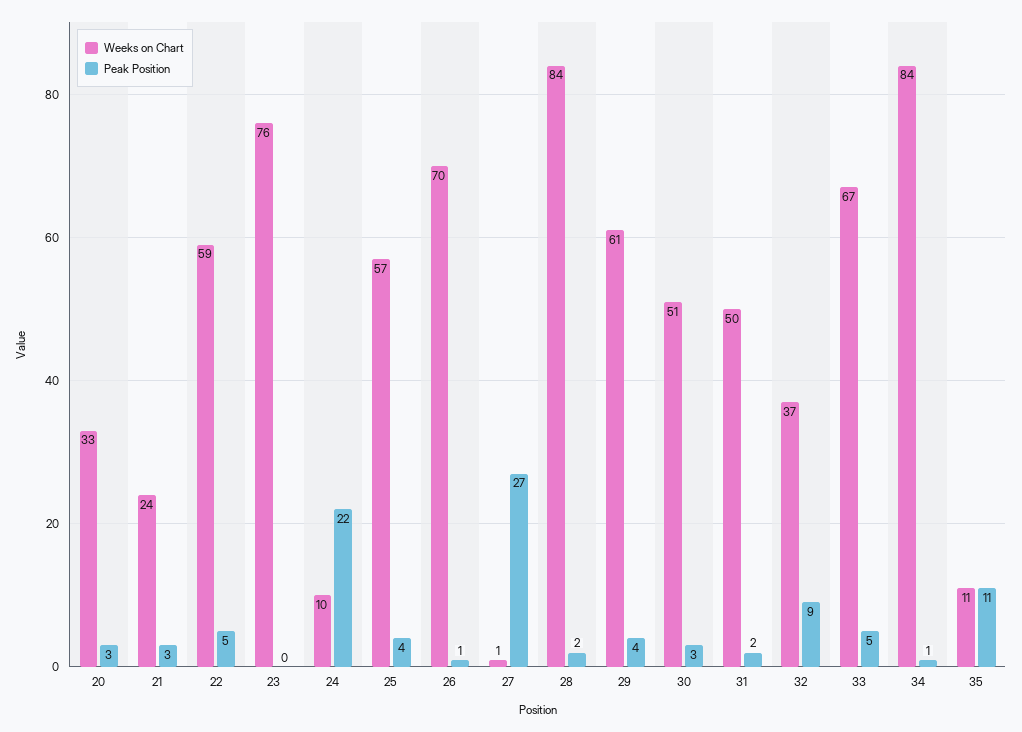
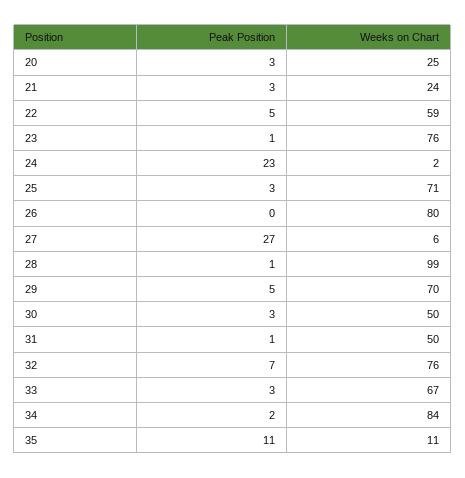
Weeks on Chart, 20: 33 -> 25
Peak Position, 23: 0 -> 1
Weeks on Chart, 24: 10 -> 2
Peak Position, 24: 22 -> 23
Weeks on Chart, 25: 57 -> 71
Peak Position, 25: 4 -> 3
Weeks on Chart, 26: 70 -> 80
Peak Position, 26: 1 -> 0
Weeks on Chart, 27: 1 -> 6
Weeks on Chart, 28: 84 -> 99
Peak Position, 28: 2 -> 1
Weeks on Chart, 29: 61 -> 70
Peak Position, 29: 4 -> 5
Weeks on Chart, 30: 51 -> 50
Peak Position, 31: 2 -> 1
Weeks on Chart, 32: 37 -> 76
Peak Position, 32: 9 -> 7
Peak Position, 33: 5 -> 3
Peak Position, 34: 1 -> 2

